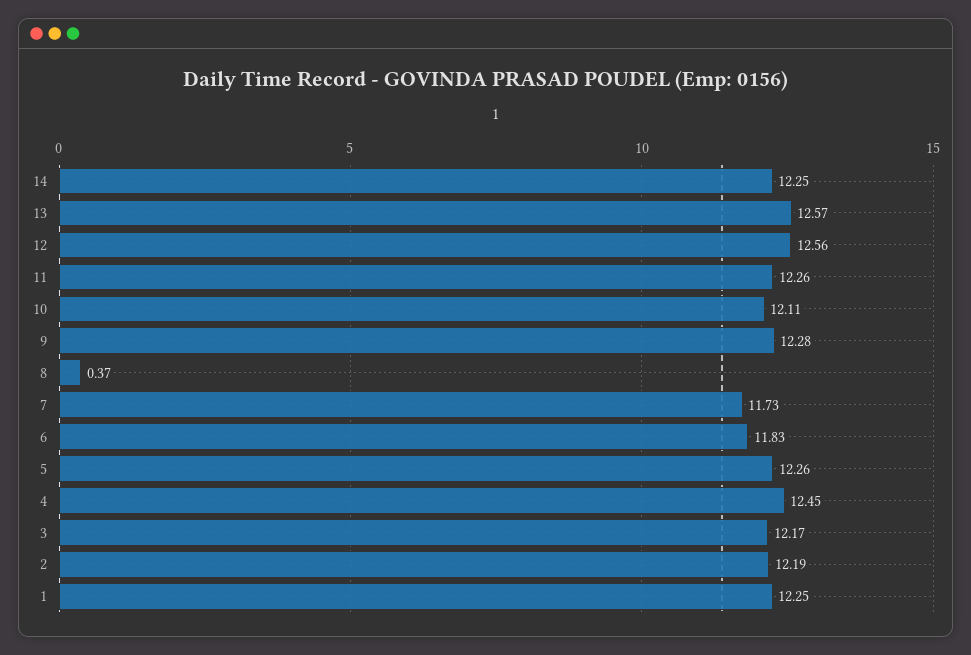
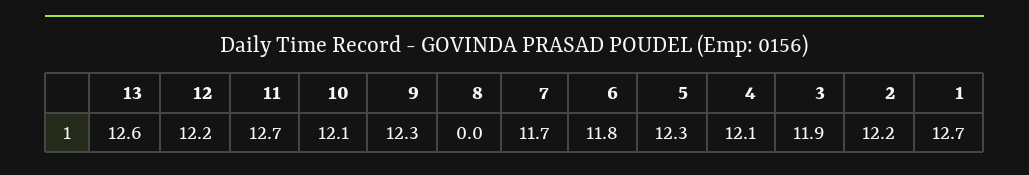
14: 12.25 -> none
12: 12.56 -> 12.2
11: 12.26 -> 12.7
8: 0.37 -> 0
4: 12.45 -> 12.1
3: 12.17 -> 11.9
1: 12.25 -> 12.7

